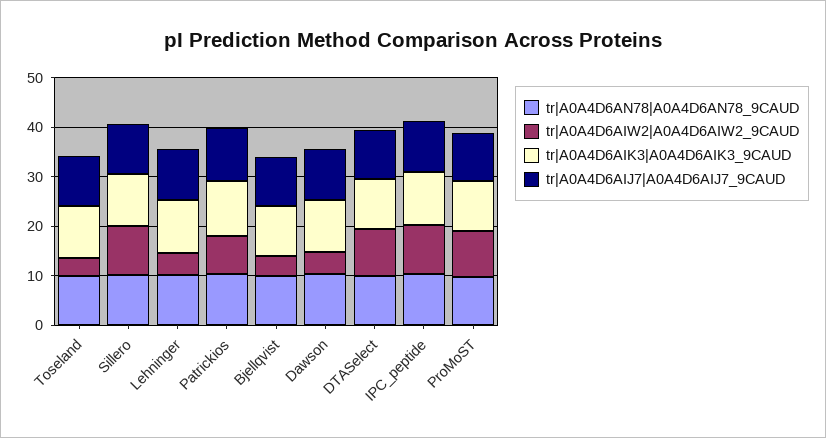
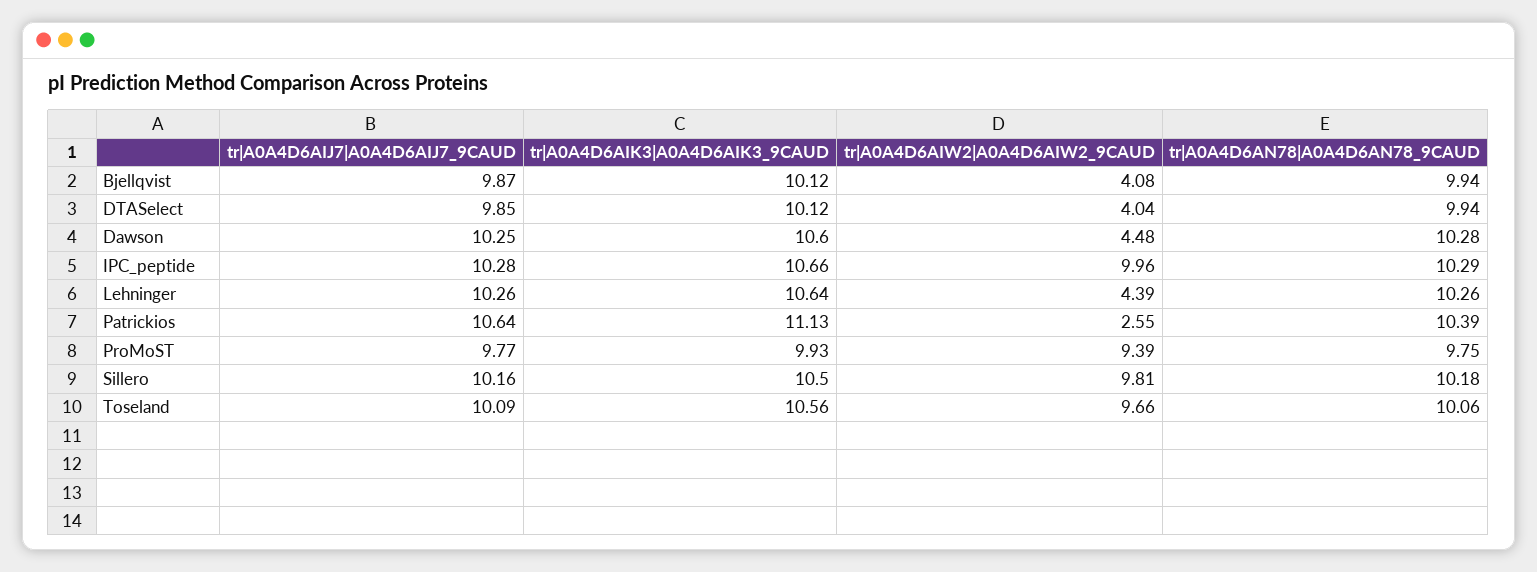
tr|A0A4D6AIW2|A0A4D6AIW2_9CAUD, Toseland: 4 -> 9.66
tr|A0A4D6AIW2|A0A4D6AIW2_9CAUD, Patrickios: 8 -> 2.55
tr|A0A4D6AIW2|A0A4D6AIW2_9CAUD, DTASelect: 10 -> 4.04

